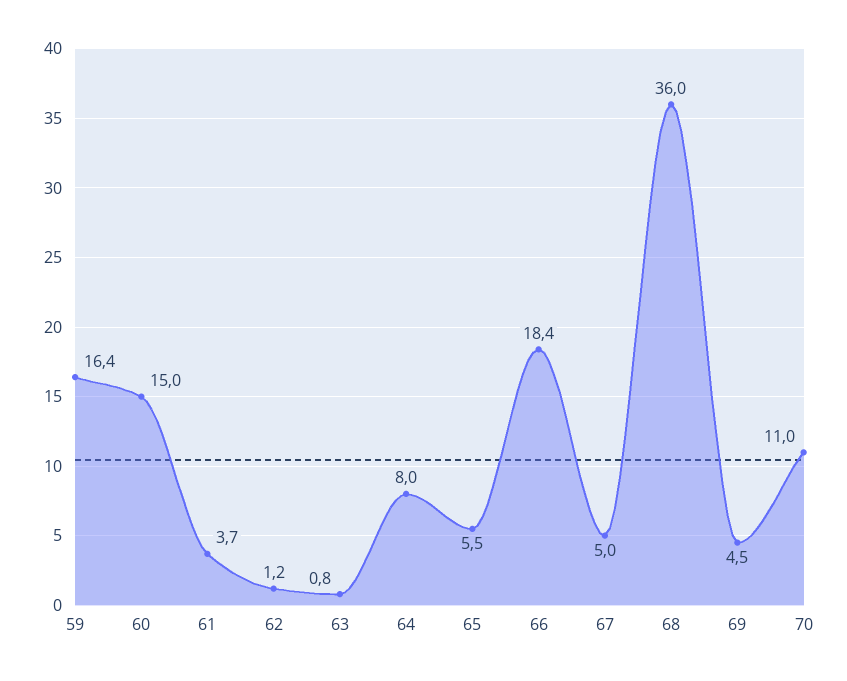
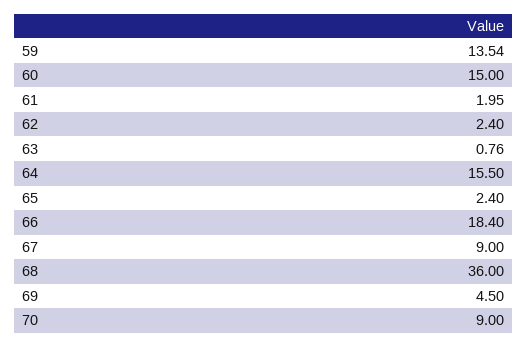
59: 16.4 -> 13.54
61: 3.7 -> 1.95
62: 1.2 -> 2.4
64: 8 -> 15.5
65: 5.5 -> 2.4
67: 5 -> 9
70: 11 -> 9

